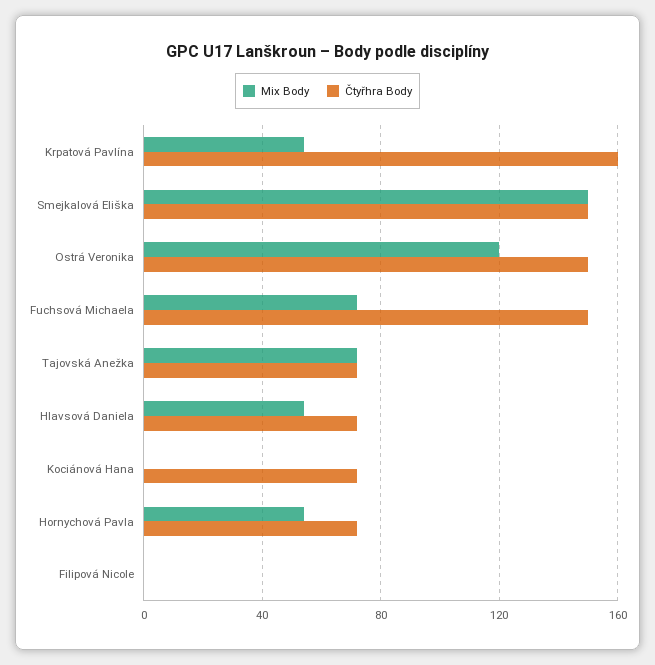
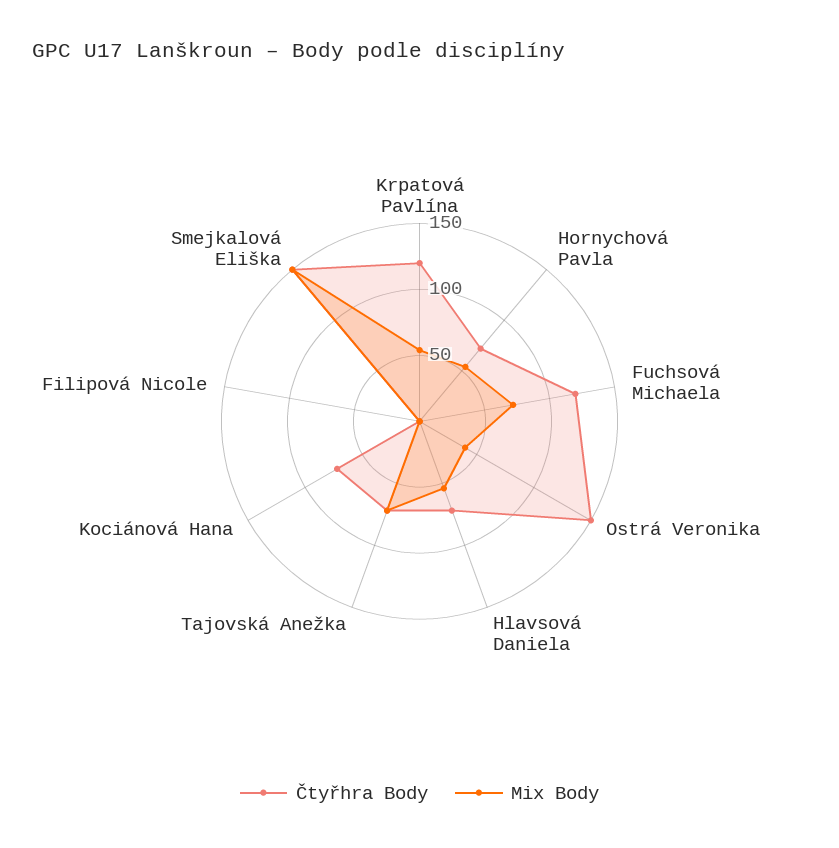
Čtyřhra Body, Krpatová Pavlína: 160 -> 120
Mix Body, Ostrá Veronika: 120 -> 40
Čtyřhra Body, Fuchsová Michaela: 150 -> 120

